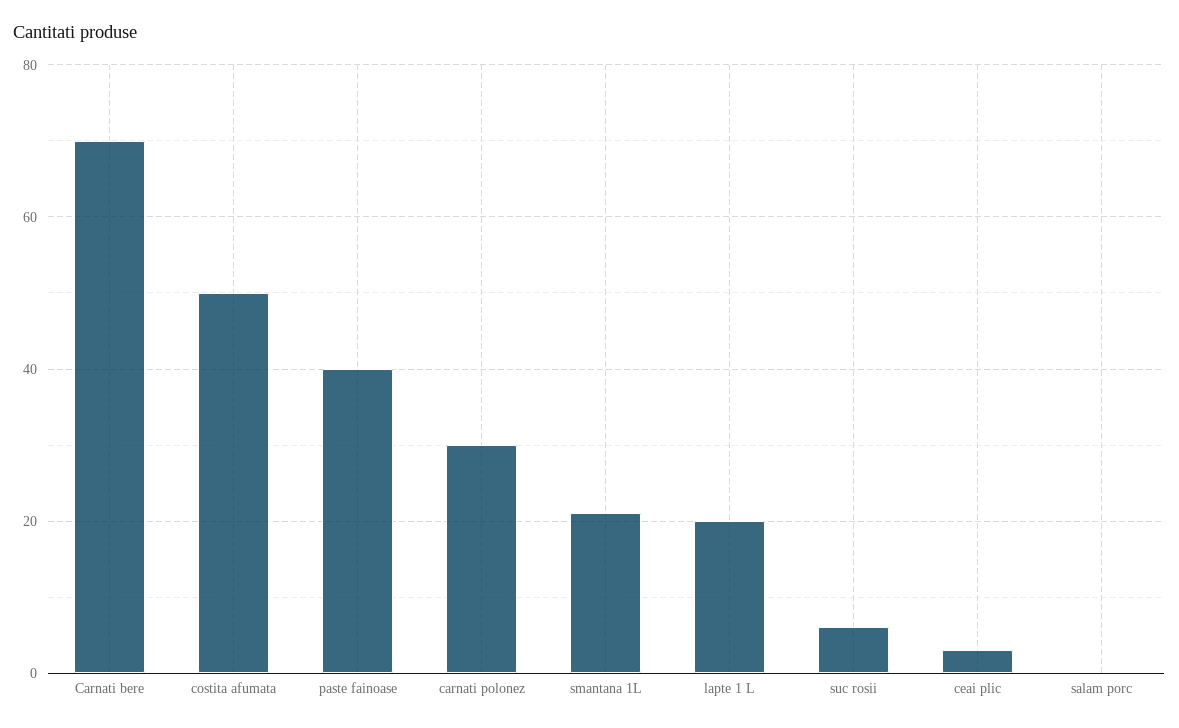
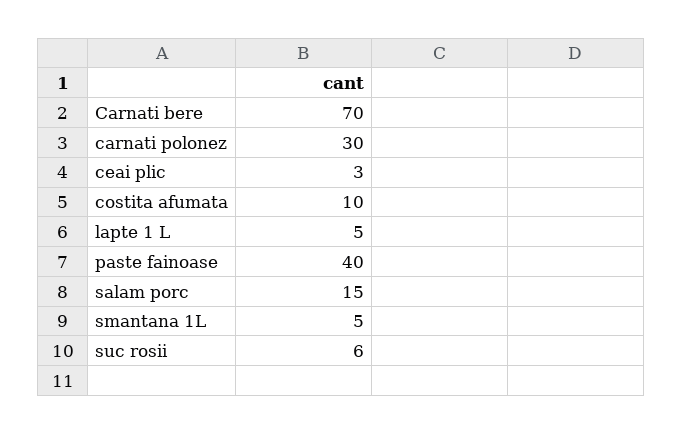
costita afumata: 50 -> 10
smantana 1L: 20 -> 5
lapte 1 L: 20 -> 5
salam porc: 0 -> 15

